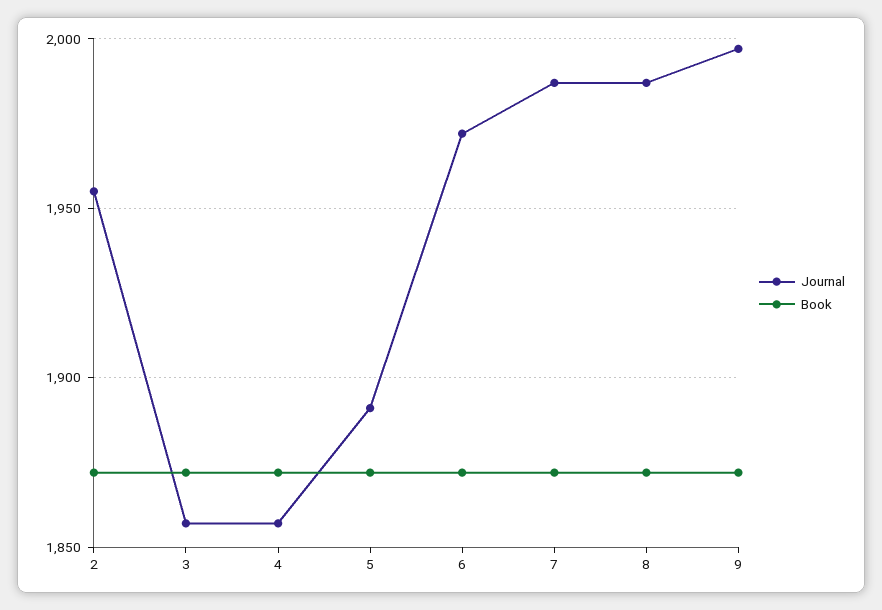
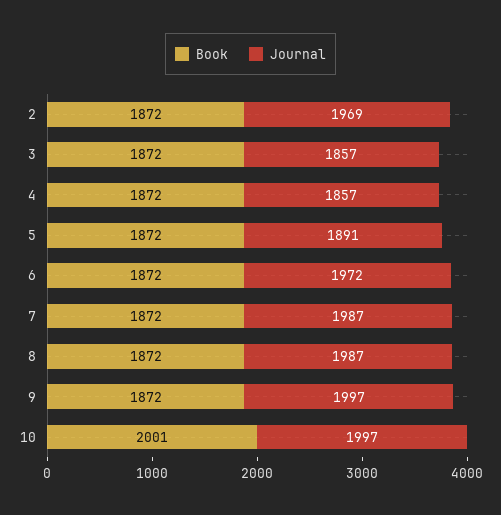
Journal, 2: 1955 -> 1969
Book, 10: none -> 2001
Journal, 10: none -> 1997

